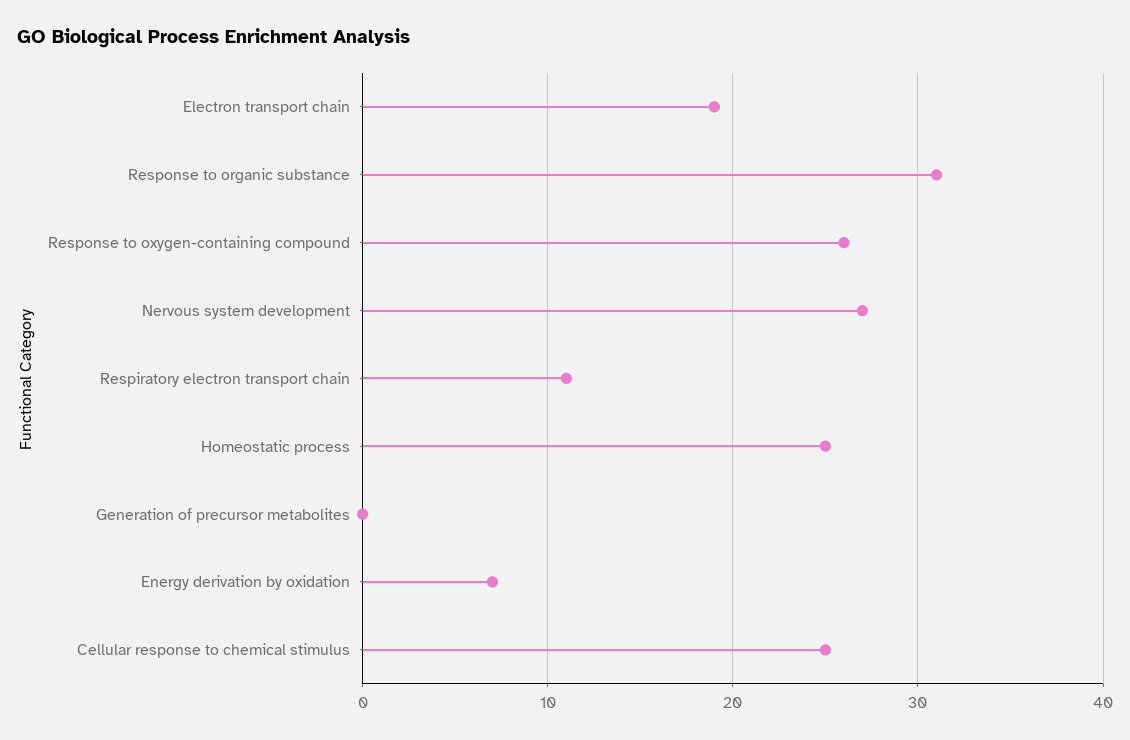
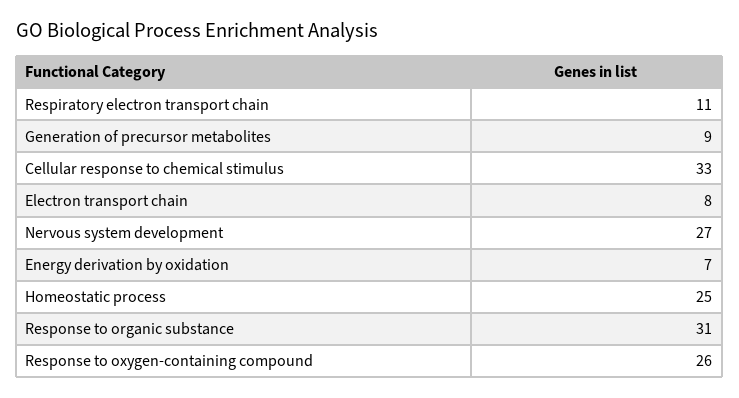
Electron transport chain: 19 -> 8
Generation of precursor metabolites: 0 -> 9
Cellular response to chemical stimulus: 25 -> 33

